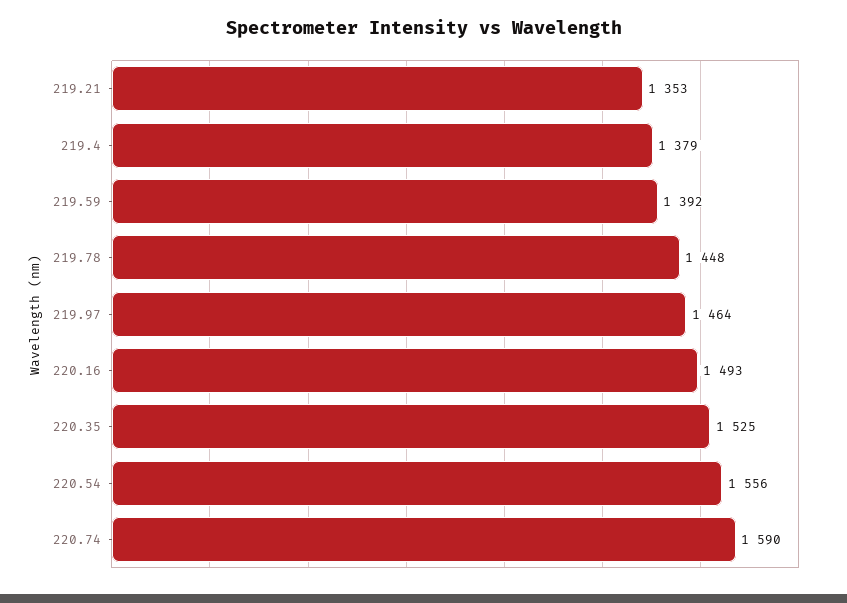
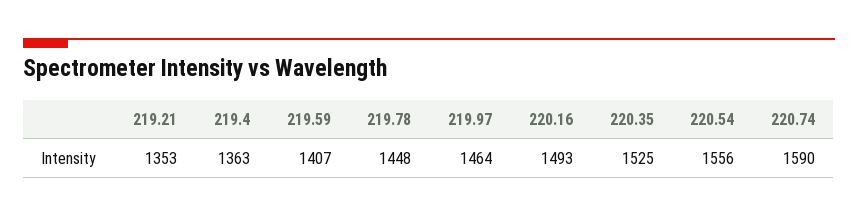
219.4: 1379 -> 1363
219.59: 1392 -> 1407

